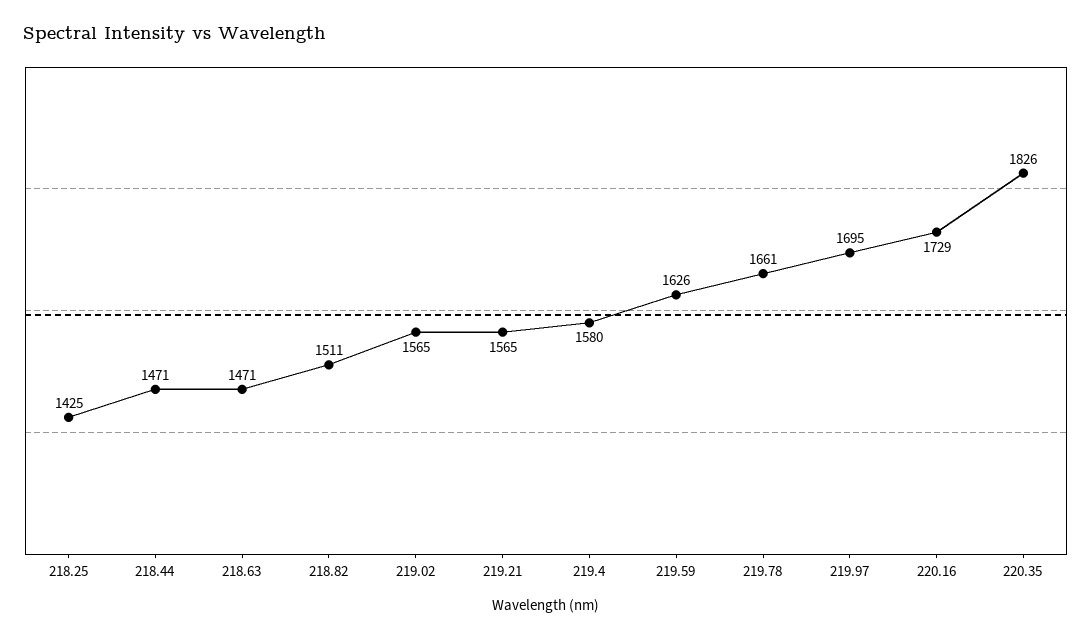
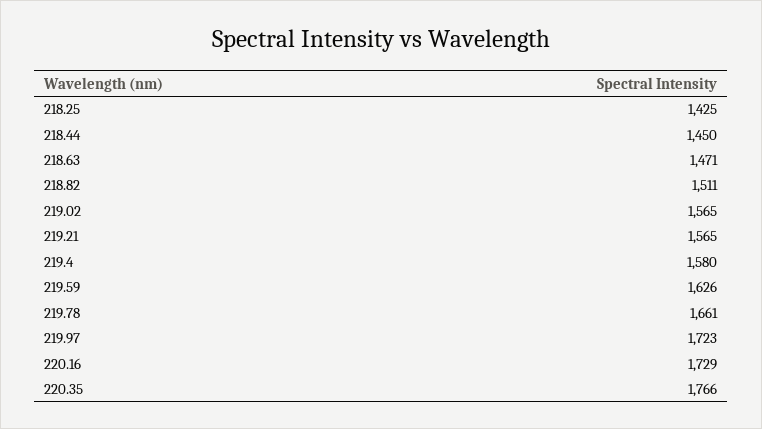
218.44: 1471 -> 1450
219.97: 1695 -> 1723
220.35: 1826 -> 1766

